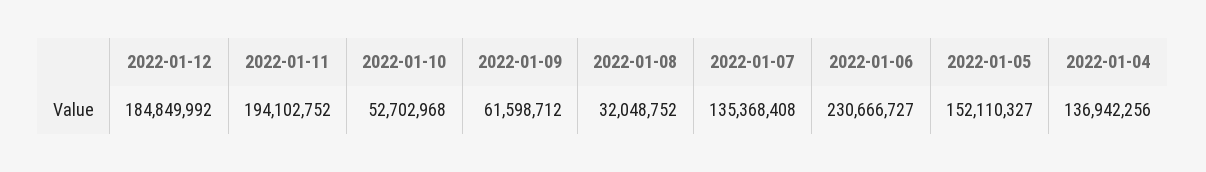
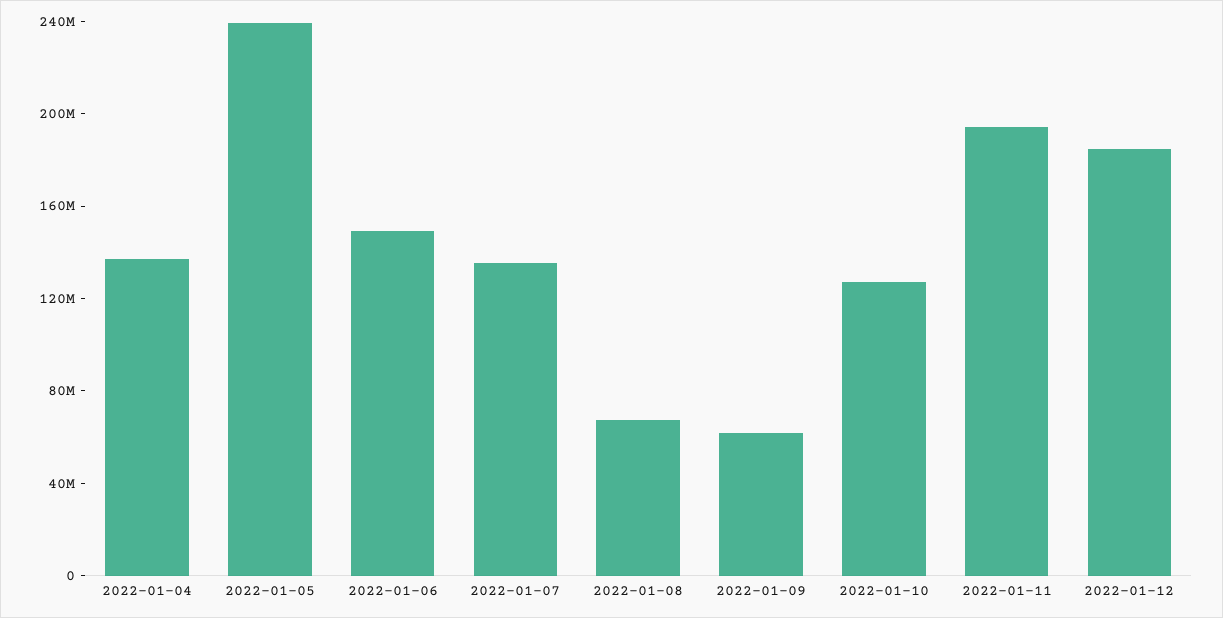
2022-01-10: 52702968 -> 130000000
2022-01-08: 32048752 -> 70000000
2022-01-06: 230666727 -> 150000000
2022-01-05: 152110327 -> 240000000

